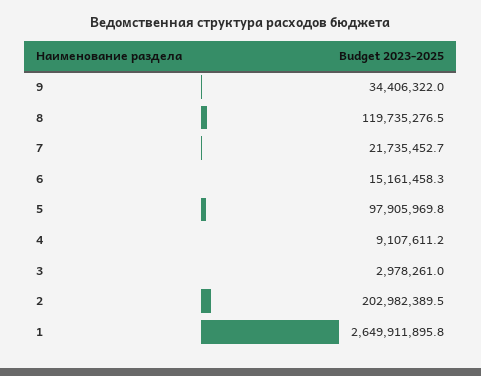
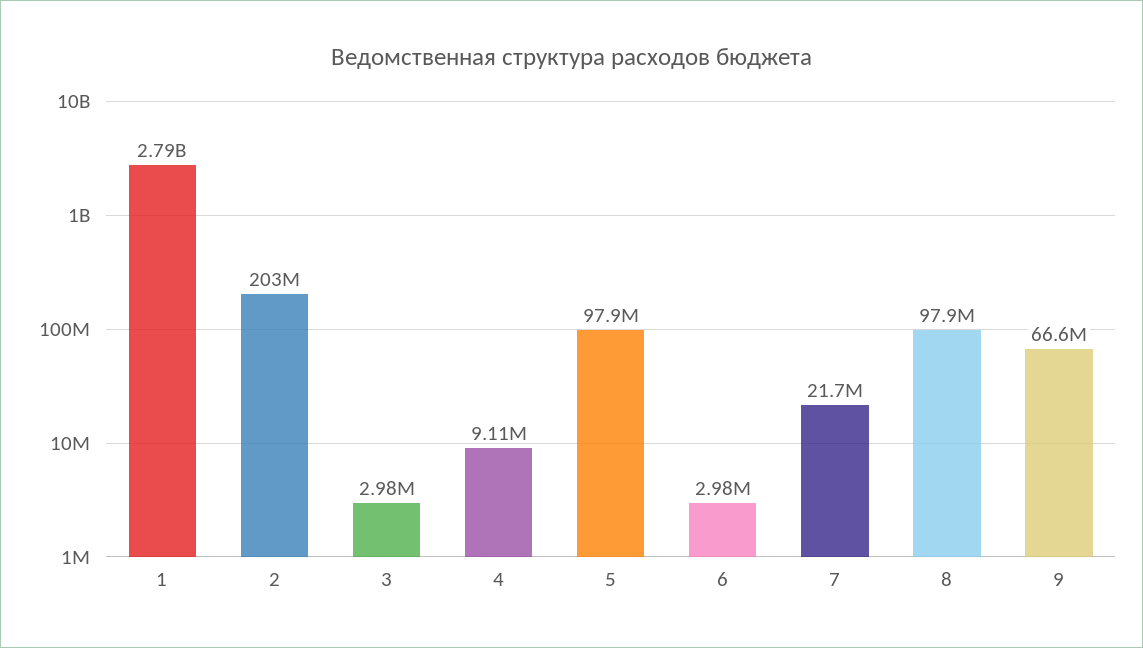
9: 34406322 -> 66600000
8: 119735276.5 -> 97900000
6: 15161458.3 -> 2980000
1: 2649911895.8 -> 2790000000

